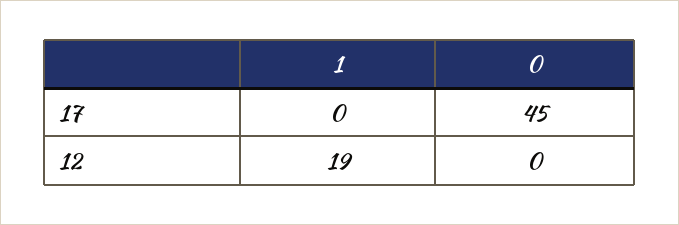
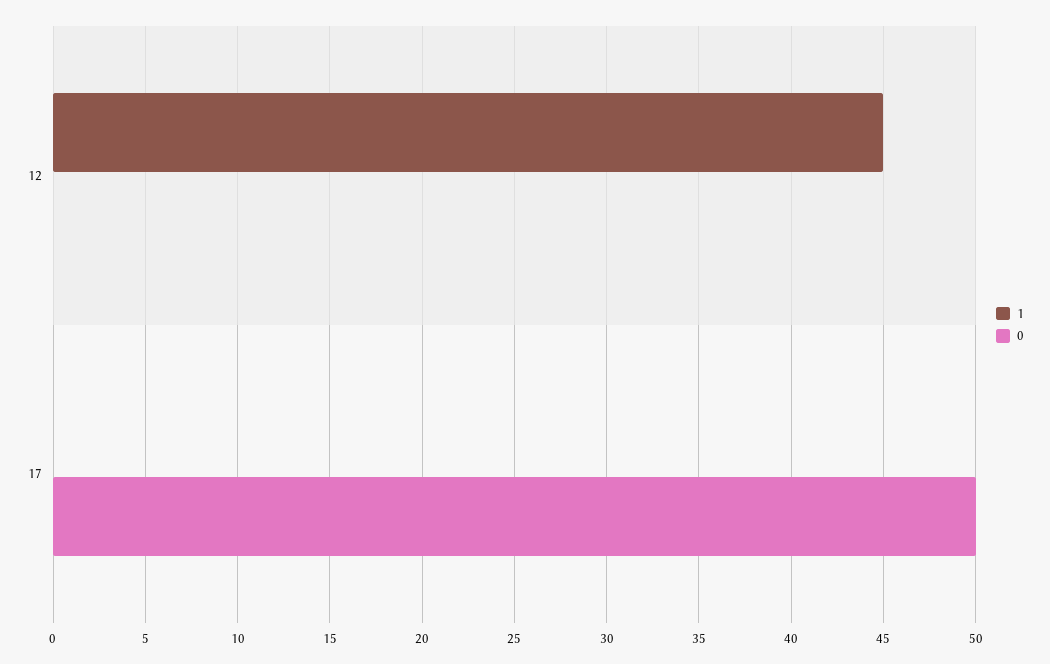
0, 17: 45 -> 50
1, 12: 19 -> 45

